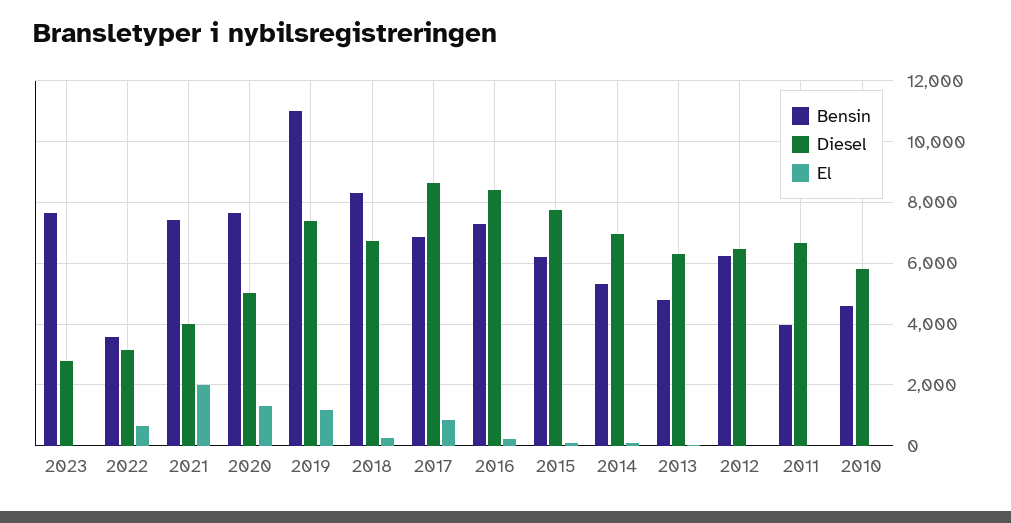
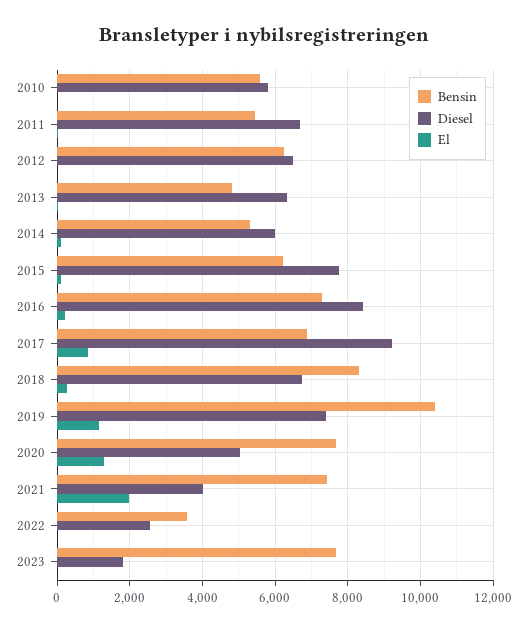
Diesel, 2023: 2800 -> 1800
Diesel, 2022: 3200 -> 2600
El, 2022: 600 -> 0
Bensin, 2019: 11000 -> 10400
Diesel, 2017: 8600 -> 9200
Diesel, 2014: 7000 -> 6000
Bensin, 2011: 4000 -> 5400
Bensin, 2010: 4600 -> 5600

